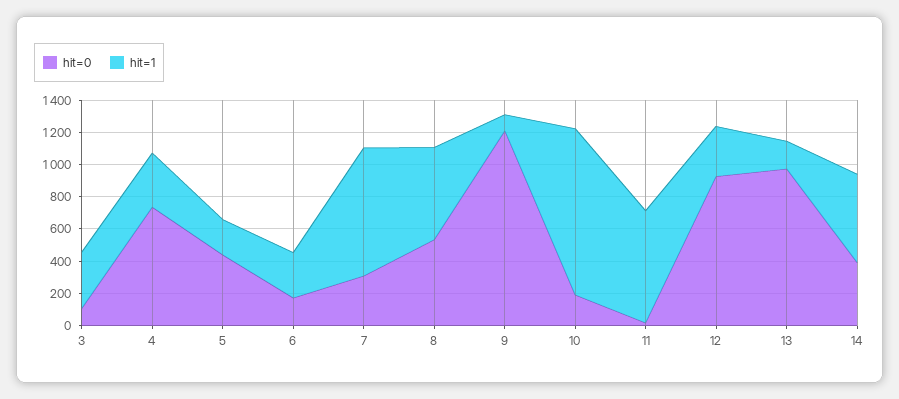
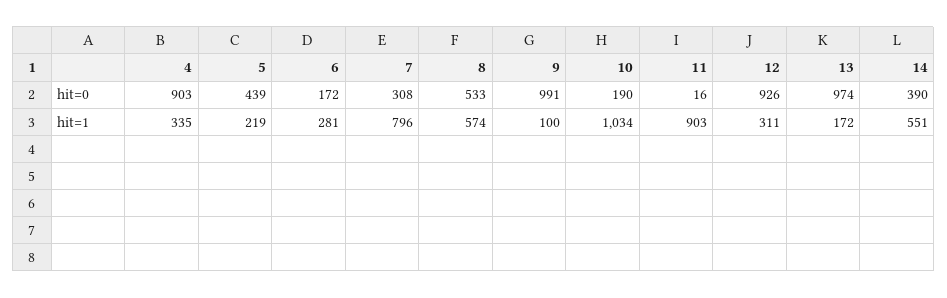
hit=0, 3: 100 -> none
hit=1, 3: 350 -> none
hit=0, 4: 750 -> 903
hit=0, 9: 1200 -> 991
hit=1, 11: 700 -> 903

